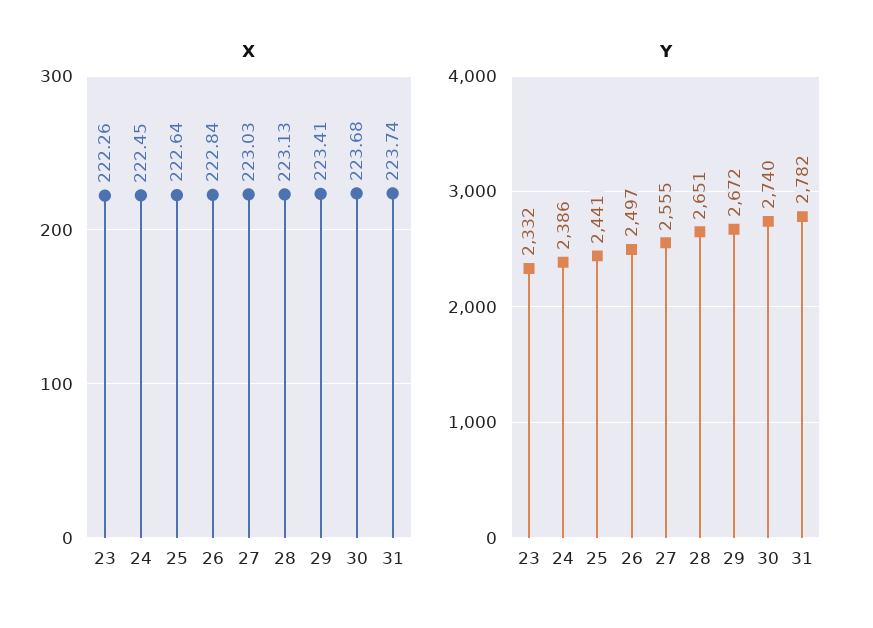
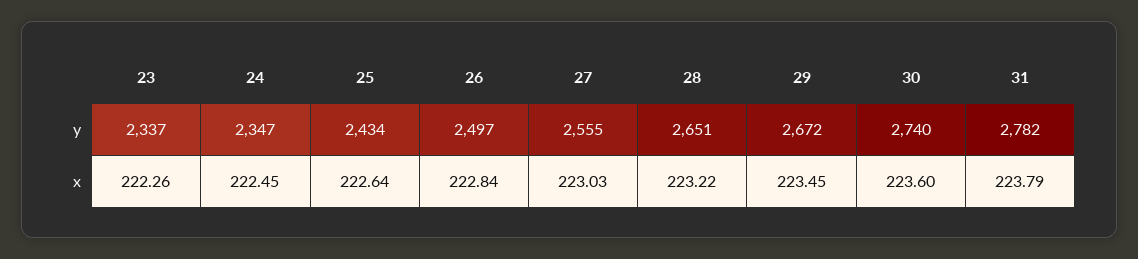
X, 28: 223.13 -> 223.22
X, 29: 223.41 -> 223.45
X, 30: 223.68 -> 223.6
X, 31: 223.74 -> 223.79
Y, 23: 2332 -> 2337
Y, 24: 2386 -> 2347
Y, 25: 2441 -> 2434

